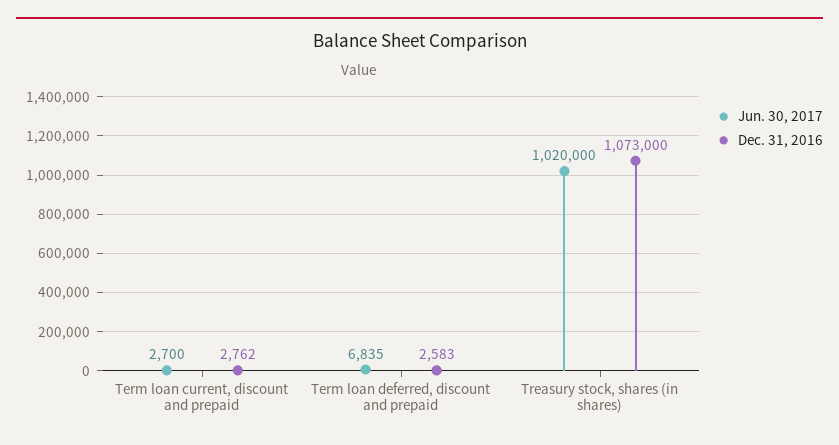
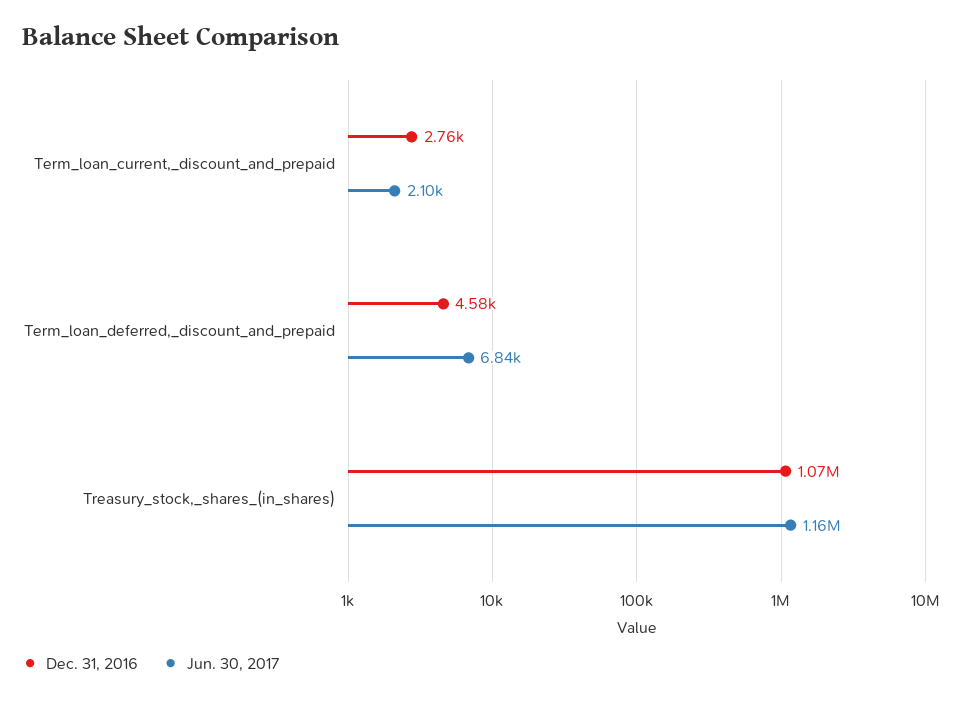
Jun. 30, 2017, Term loan current, discount and prepaid: 2700 -> 2100
Dec. 31, 2016, Term loan deferred, discount and prepaid: 2583 -> 4580
Jun. 30, 2017, Treasury stock, shares (in shares): 1020000 -> 1160000

